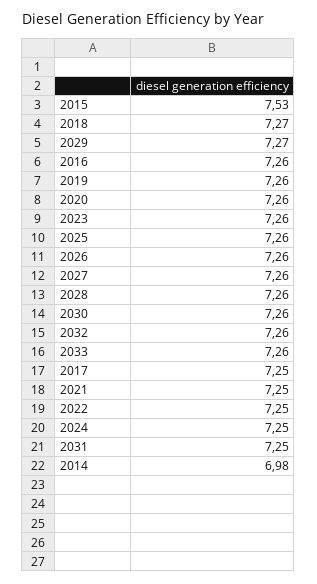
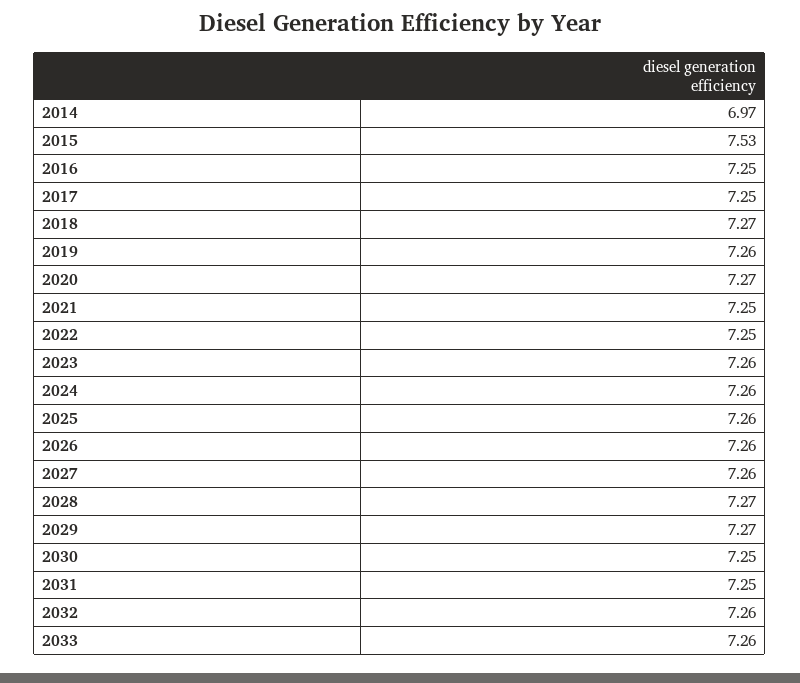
2016: 7.26 -> 7.25
2020: 7.26 -> 7.27
2028: 7.26 -> 7.27
2030: 7.26 -> 7.25
2024: 7.25 -> 7.26
2014: 6.98 -> 6.97

